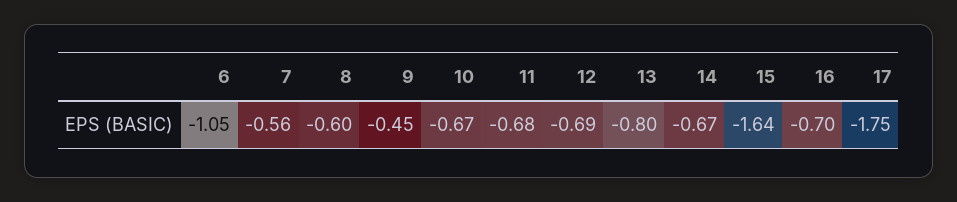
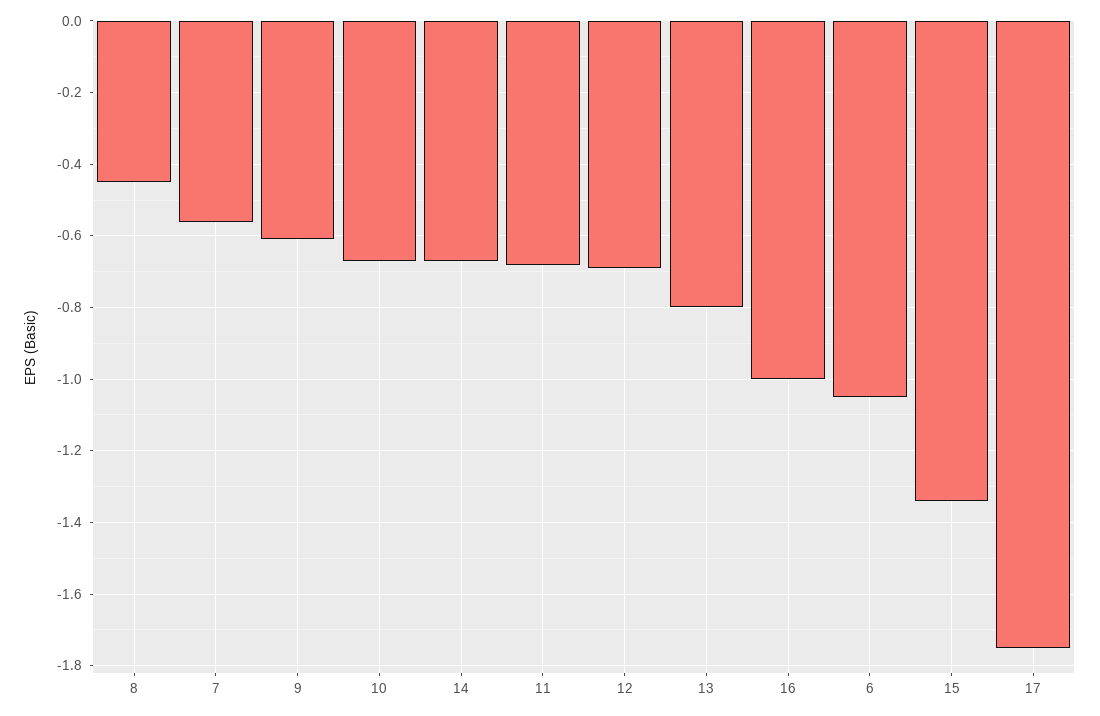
8: -0.6 -> -0.45
9: -0.45 -> -0.6
15: -1.64 -> -1.35
16: -0.7 -> -1

